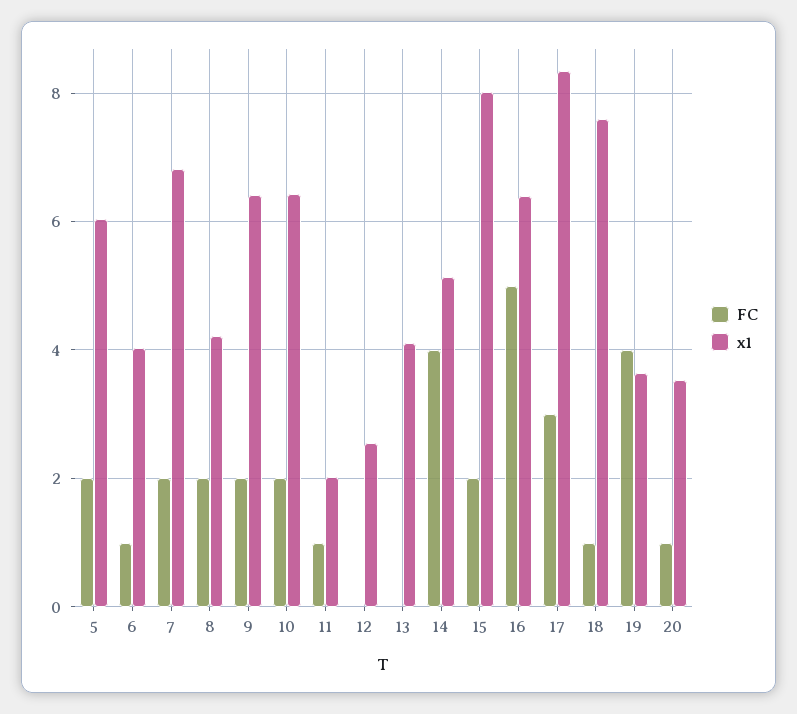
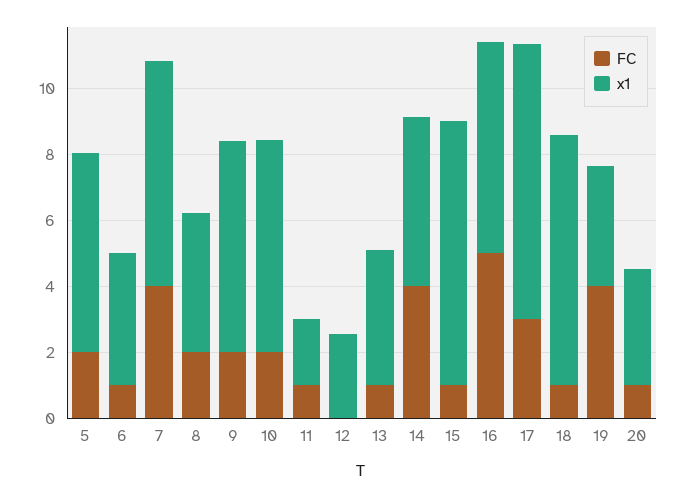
FC, 7: 2 -> 4
FC, 13: 0 -> 1
FC, 15: 2 -> 1

